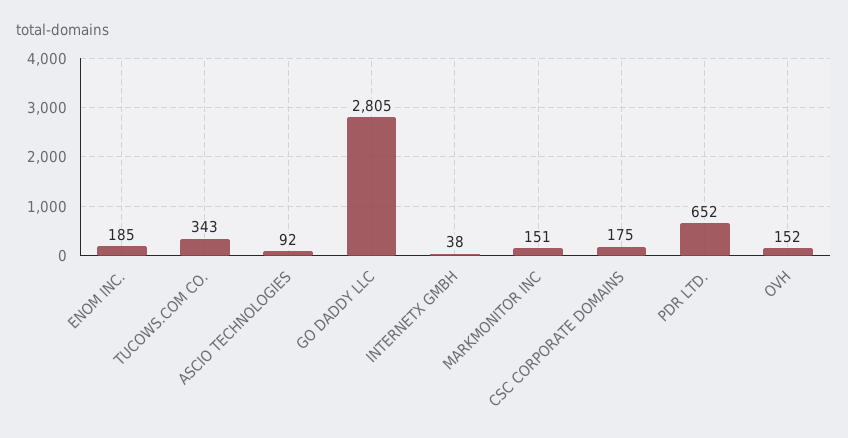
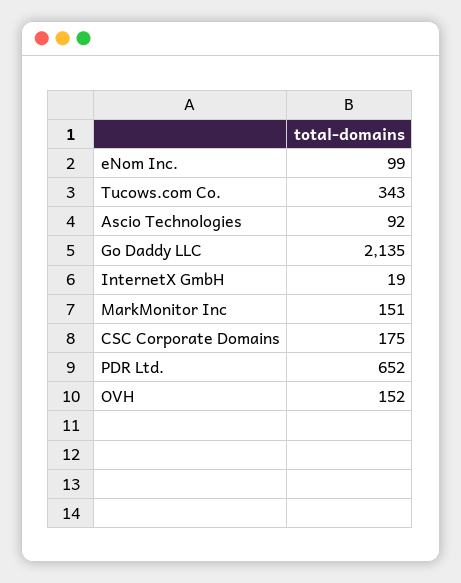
ENOM INC.: 185 -> 99
GO DADDY LLC: 2805 -> 2135
INTERNETX GMBH: 38 -> 19

